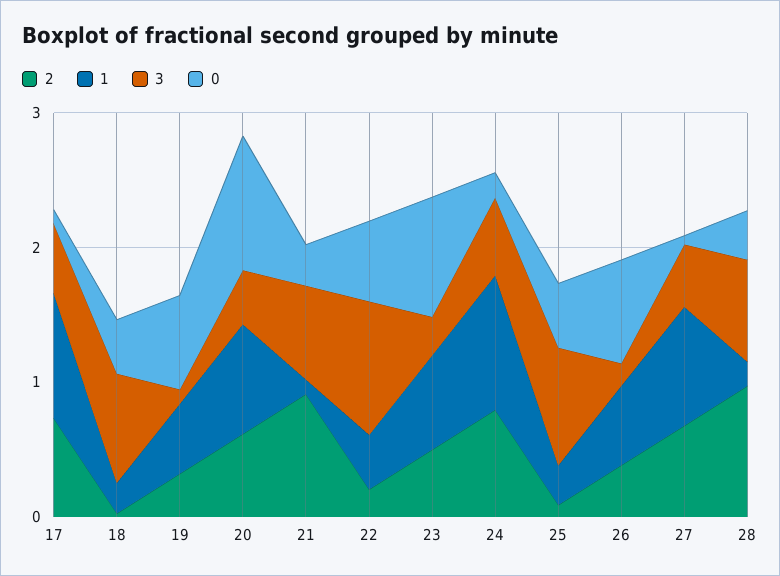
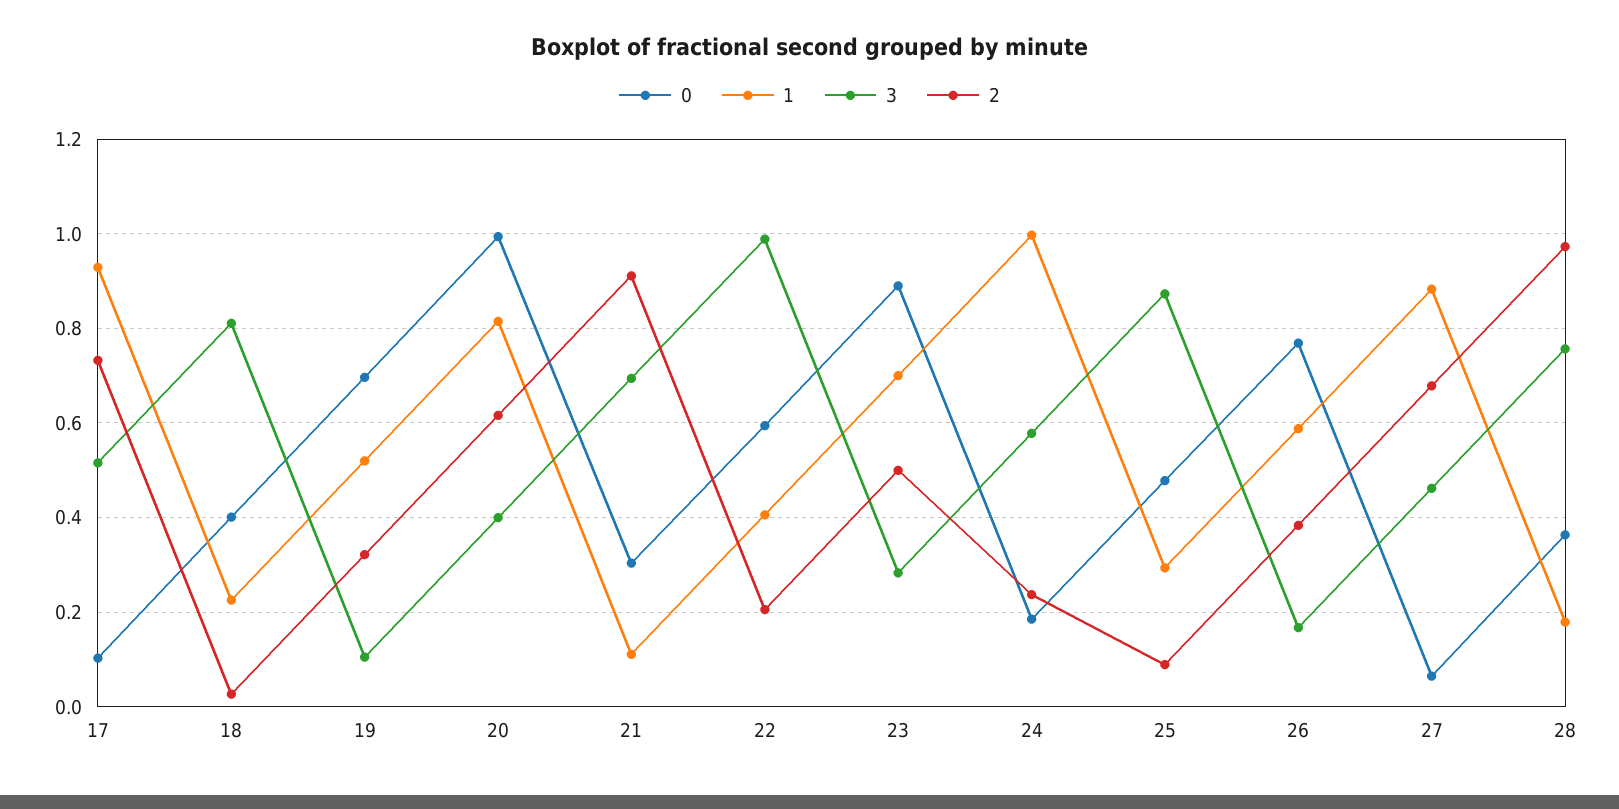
2, 24: 0.8 -> 0.24

